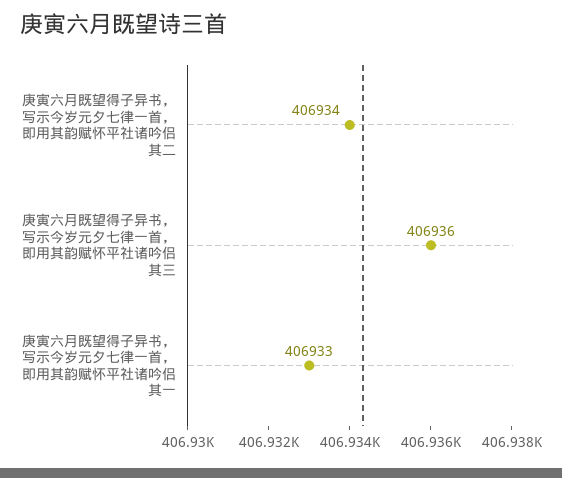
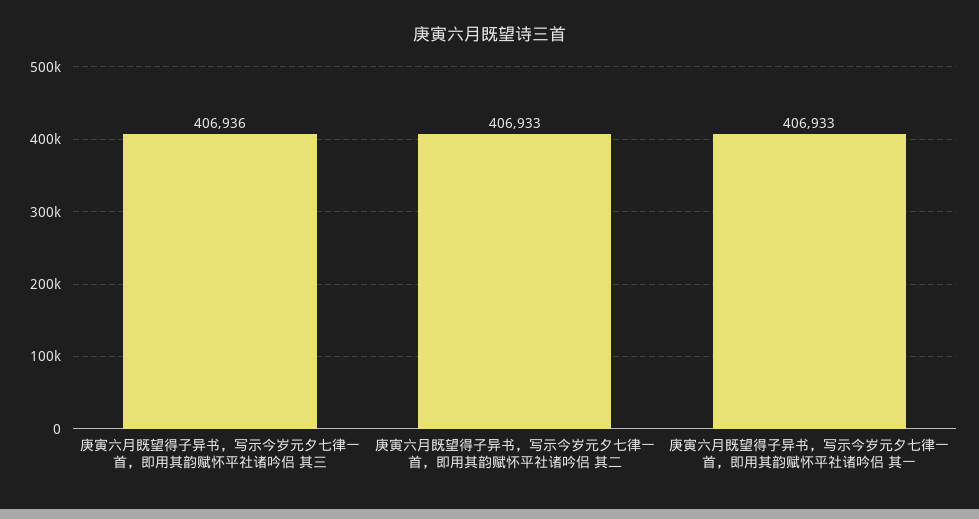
庚寅六月既望得子异书，写示今岁元夕七律一首，即用其韵赋怀平社诸吟侣 其二: 406934 -> 406933

